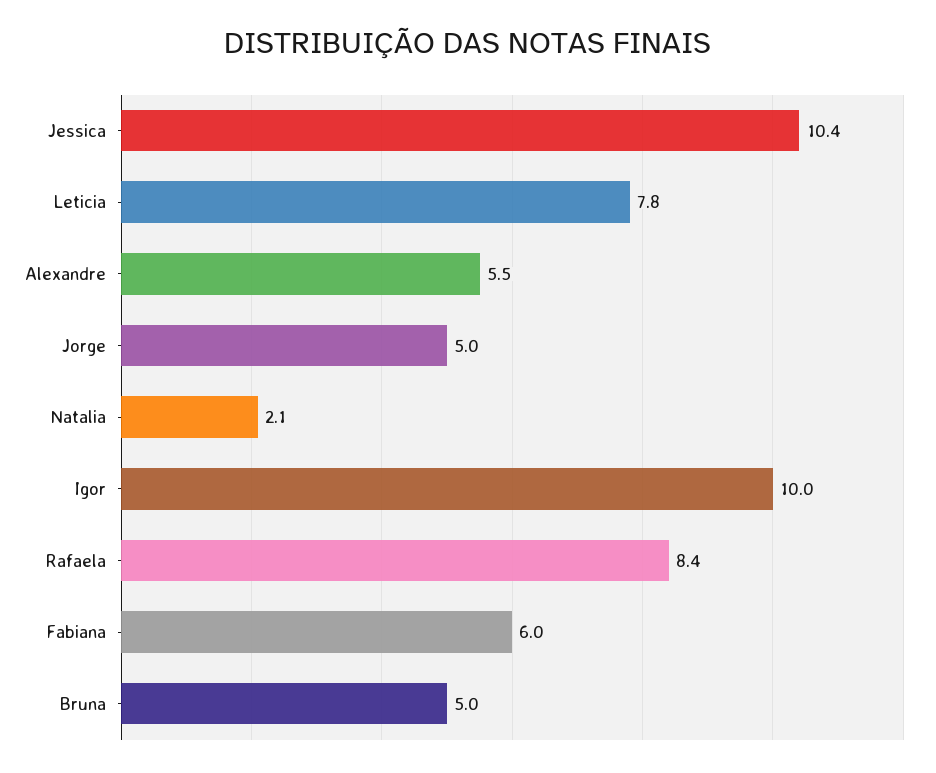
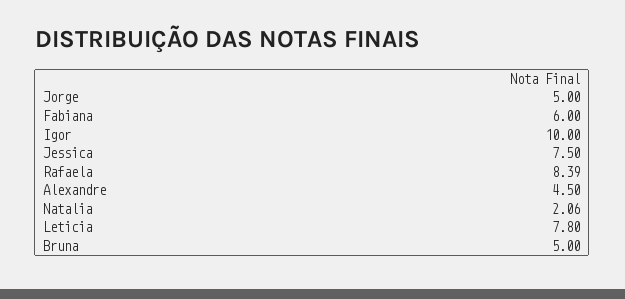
Jessica: 10.4 -> 7.5
Alexandre: 5.5 -> 4.5

